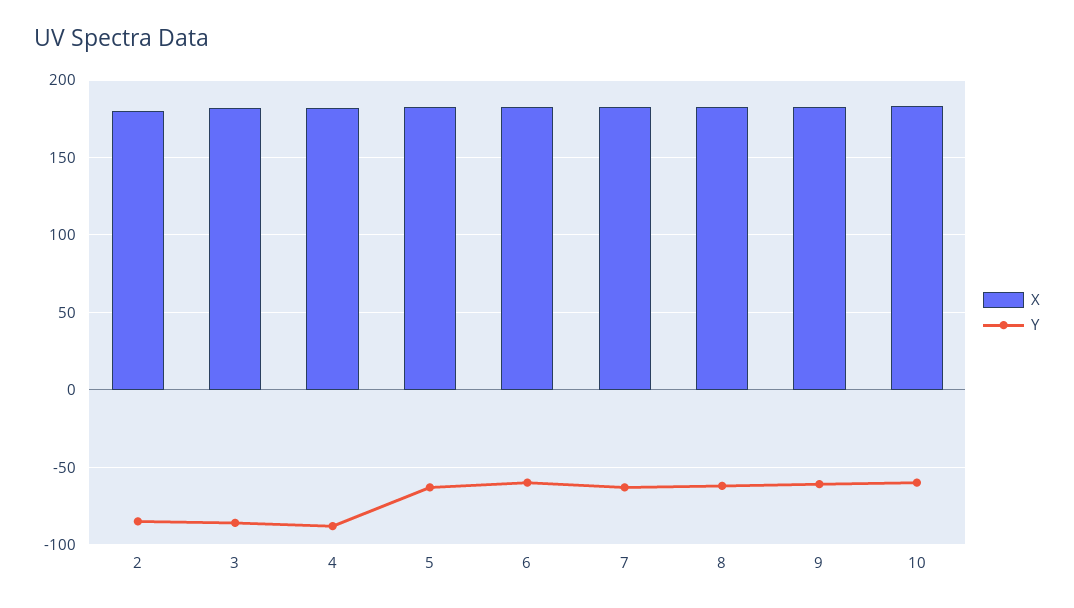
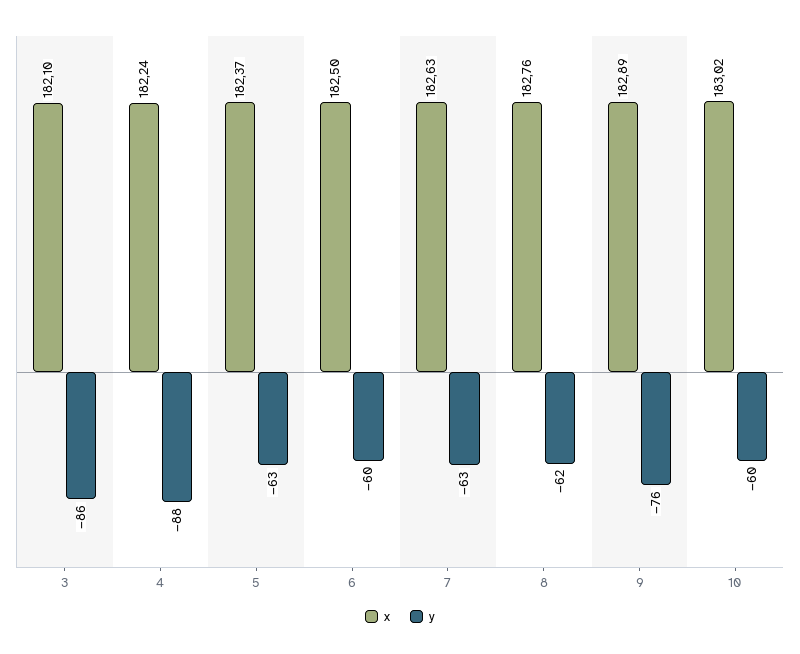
X, 2: 180 -> none
Y, 2: -85 -> none
Y, 9: -60 -> -76

